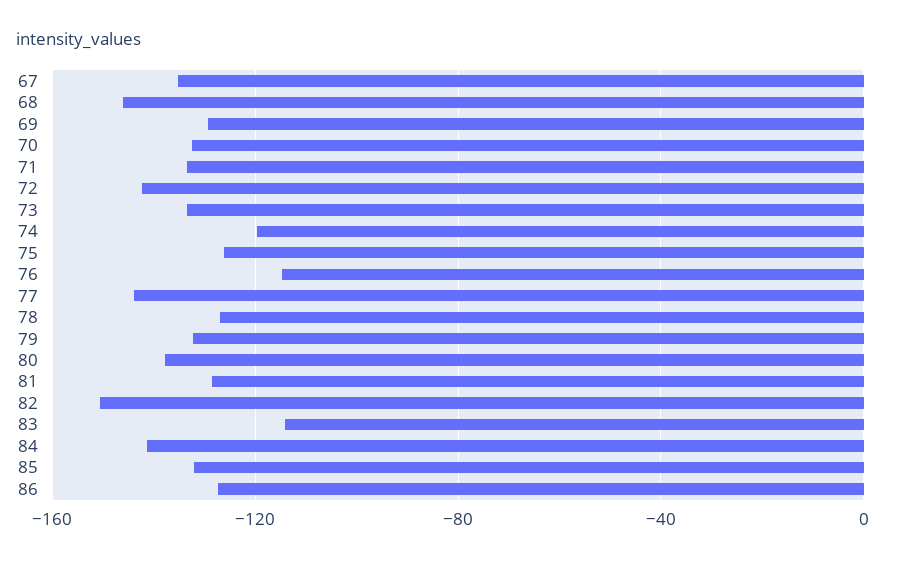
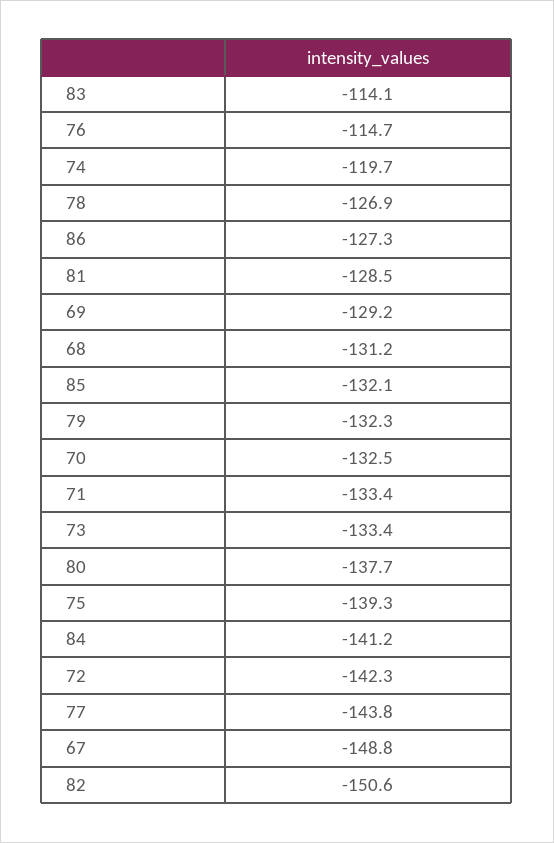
67: -135 -> -148.8
68: -145 -> -131.2
75: -125 -> -139.3

